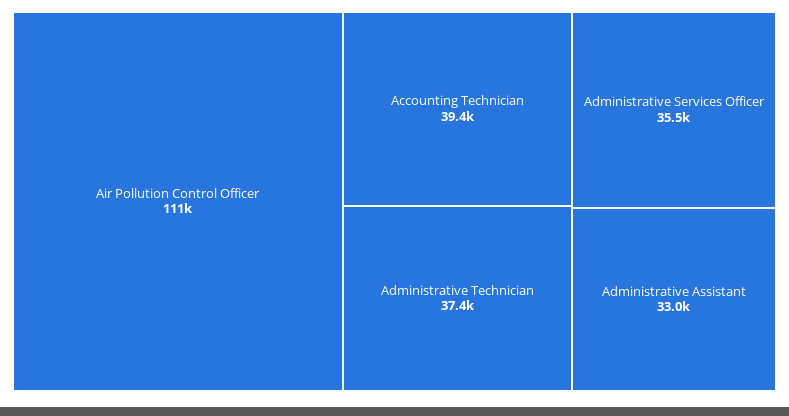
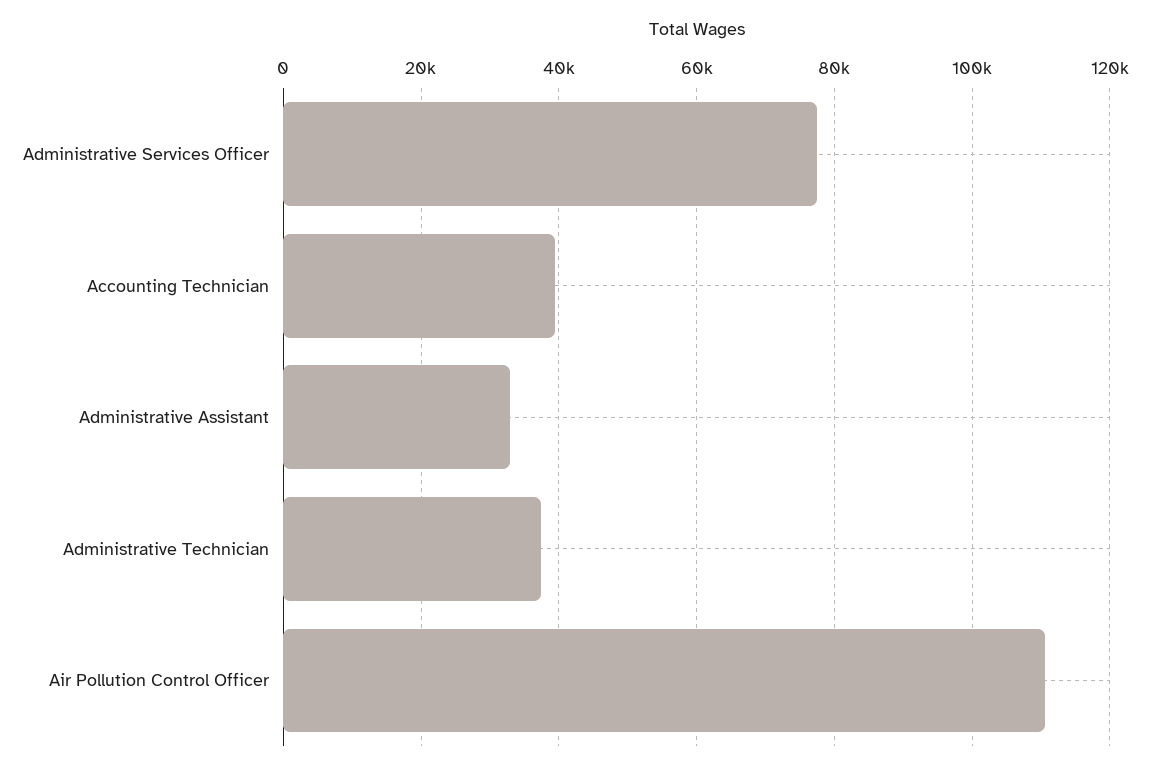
Administrative Services Officer: 35500 -> 78000

